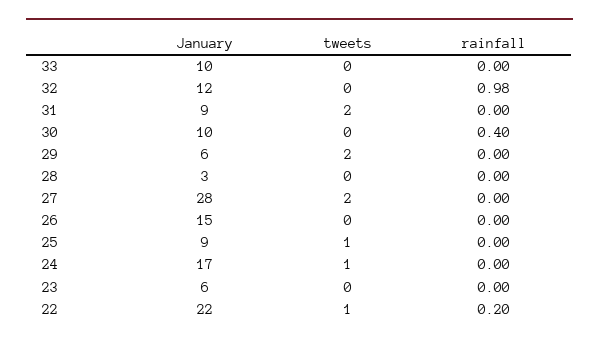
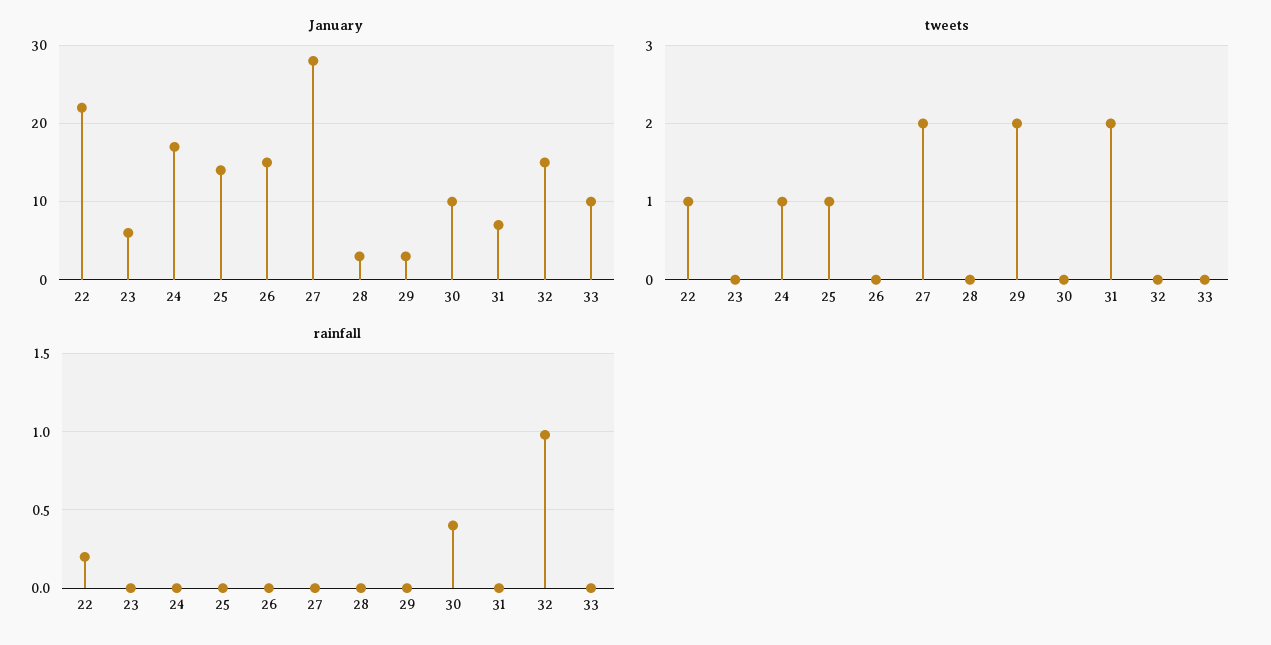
January, 32: 12 -> 15
January, 31: 9 -> 7
January, 29: 6 -> 3
January, 25: 9 -> 14

